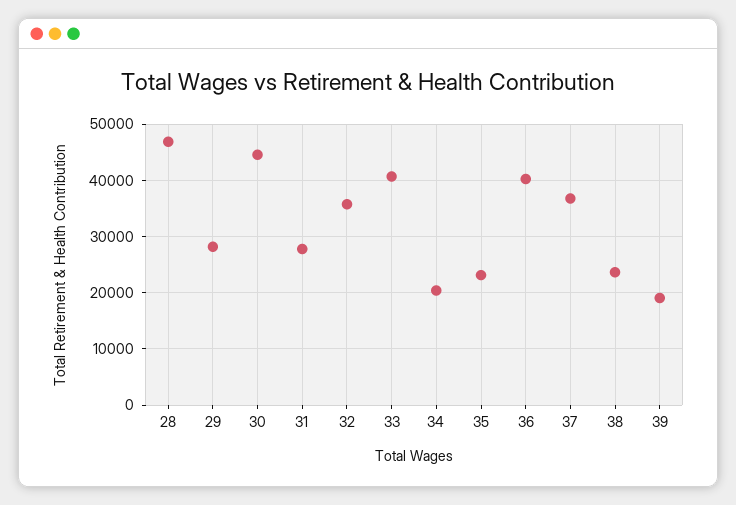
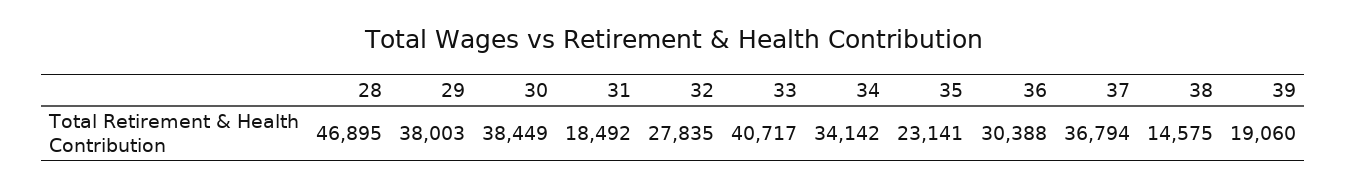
29: 28000 -> 38003
30: 44000 -> 38449
31: 28000 -> 18492
32: 36000 -> 27835
34: 20000 -> 34142
36: 40000 -> 30388
38: 24000 -> 14575

